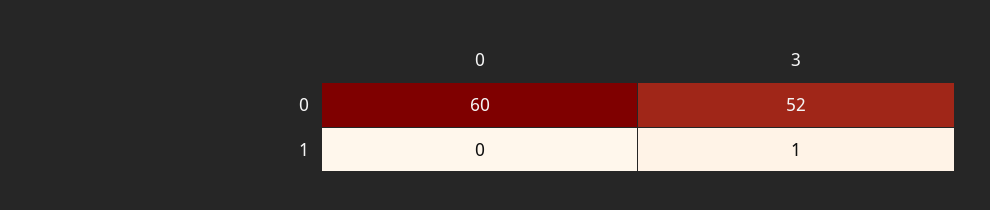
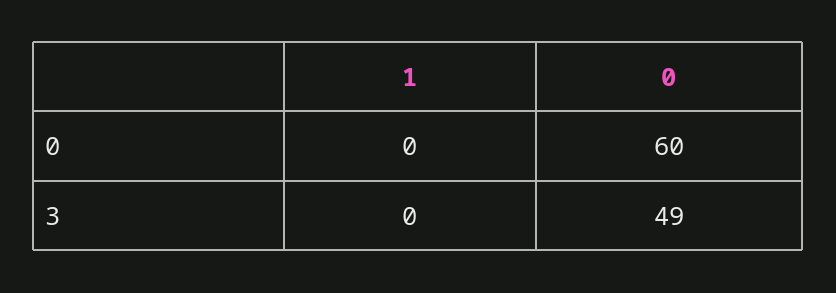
3, 0: 52 -> 49
3, 1: 1 -> 0

